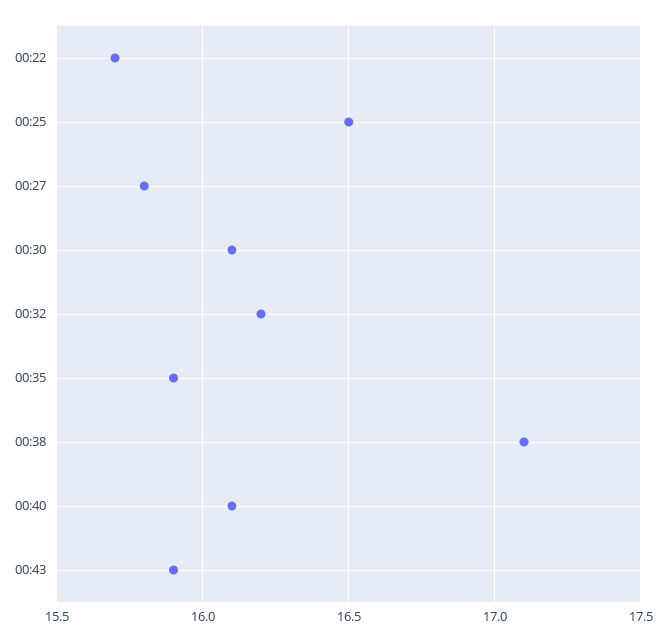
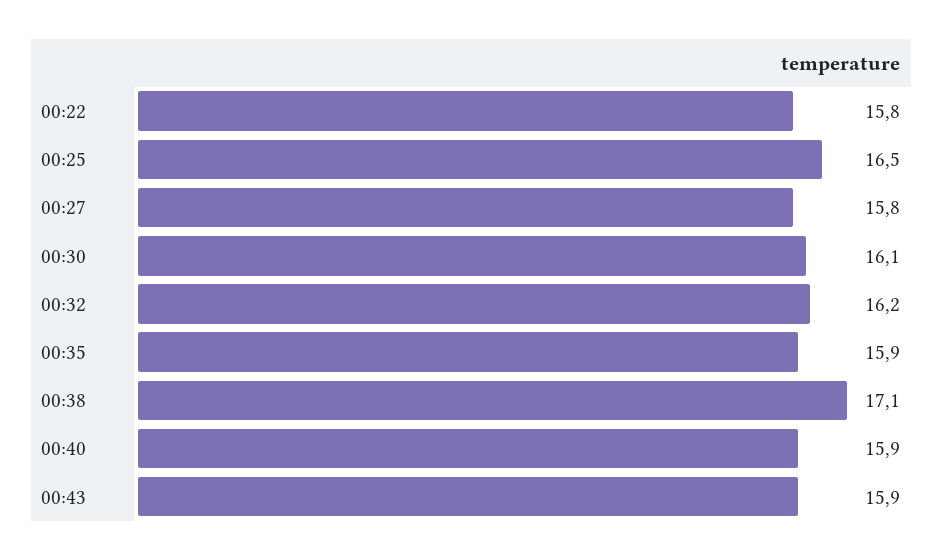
00:22: 15.7 -> 15.8
00:40: 16.1 -> 15.9

